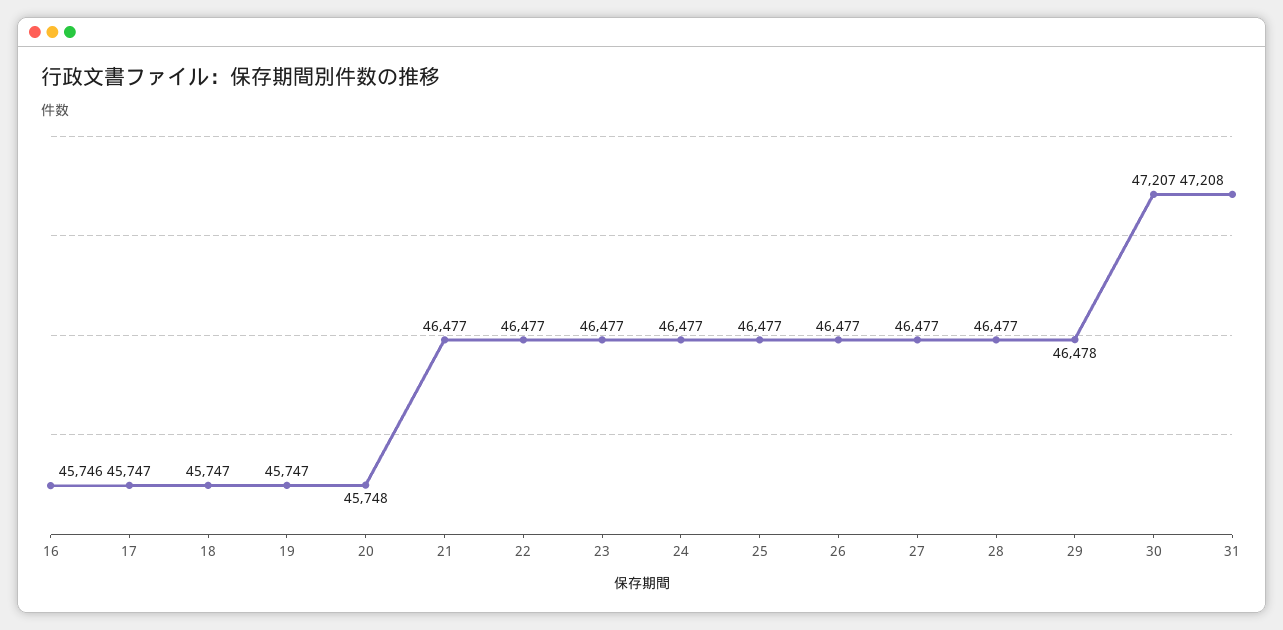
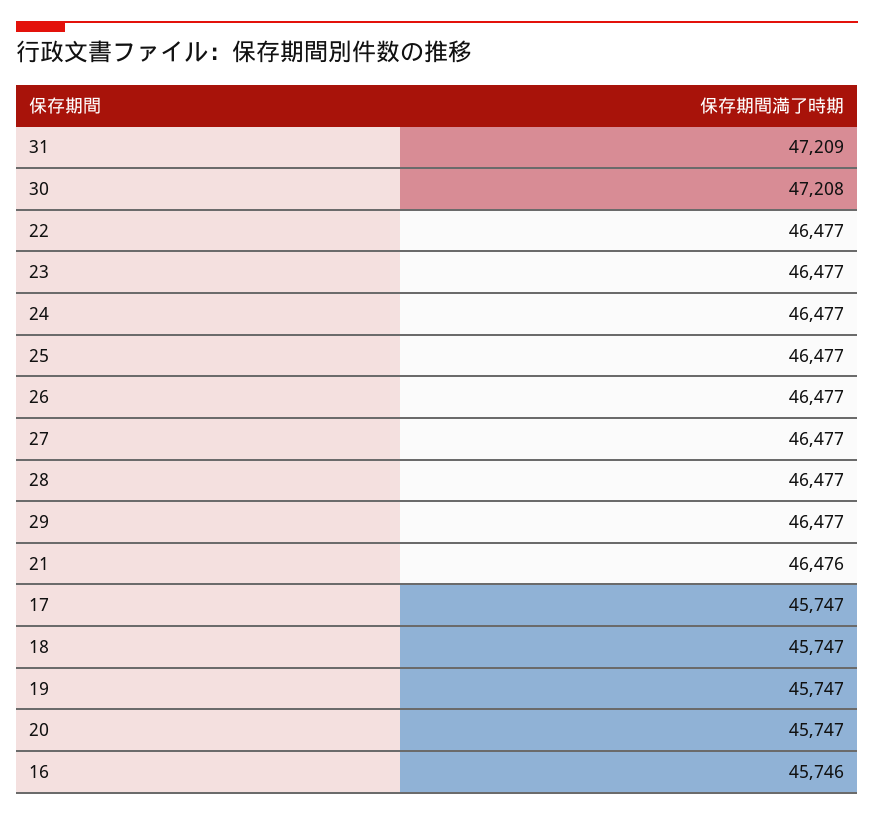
20: 45748 -> 45747
21: 46477 -> 46476
29: 46478 -> 46477
30: 47207 -> 47208
31: 47208 -> 47209

